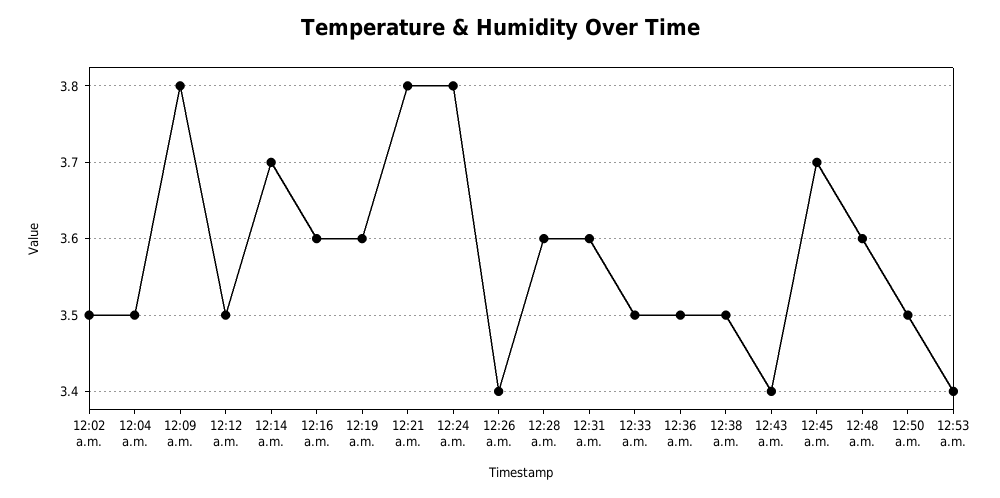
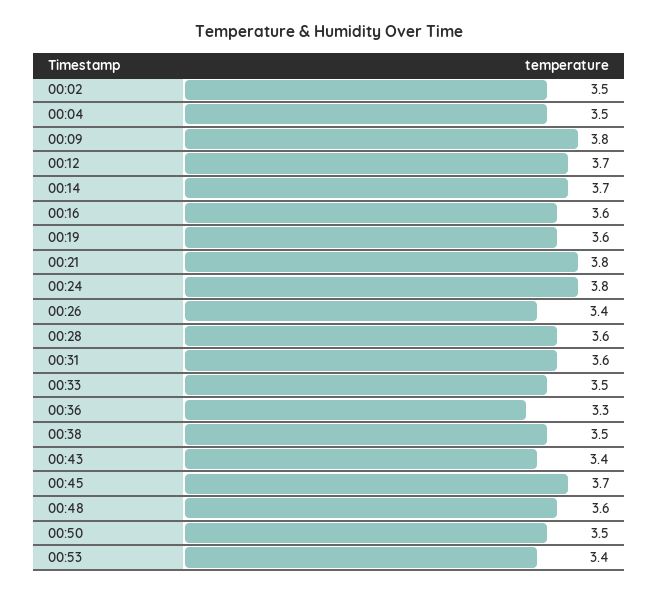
12:12 a.m.: 3.5 -> 3.7
12:36 a.m.: 3.5 -> 3.3

